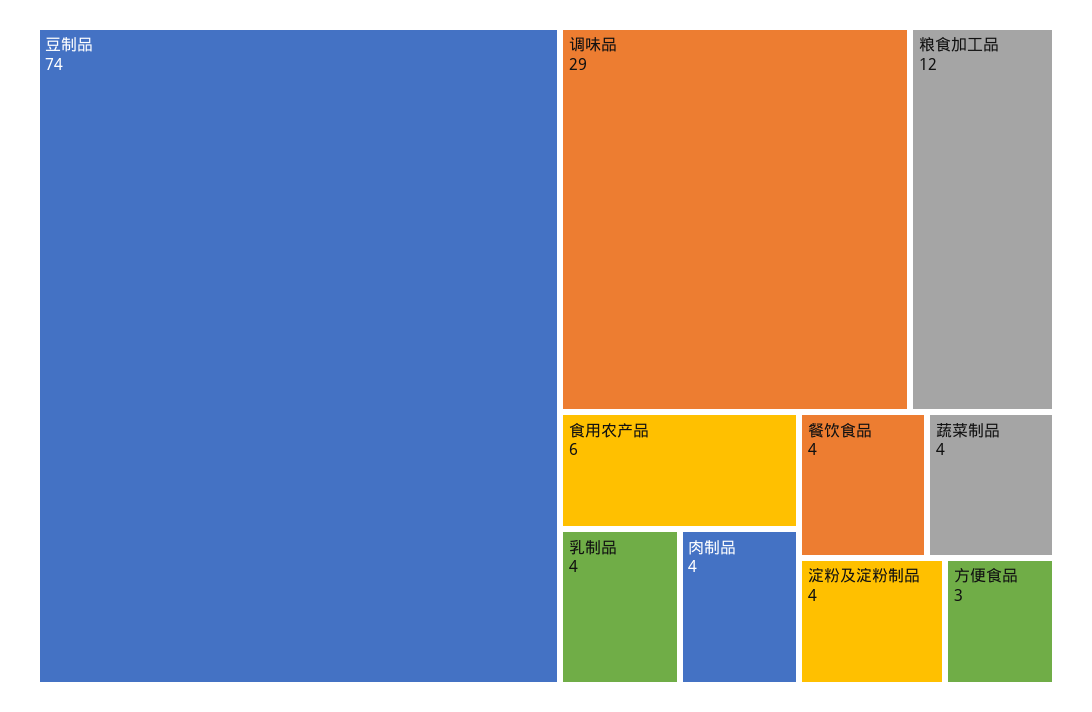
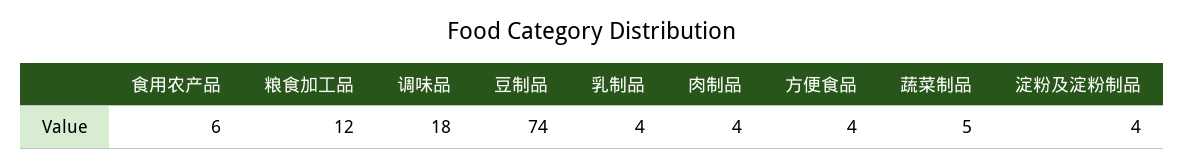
调味品: 29 -> 18
餐饮食品: 4 -> none
蔬菜制品: 4 -> 5
方便食品: 3 -> 4

